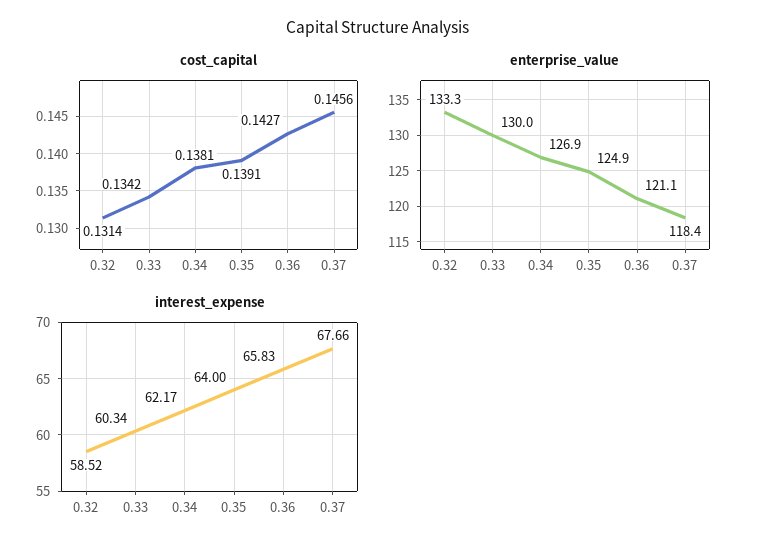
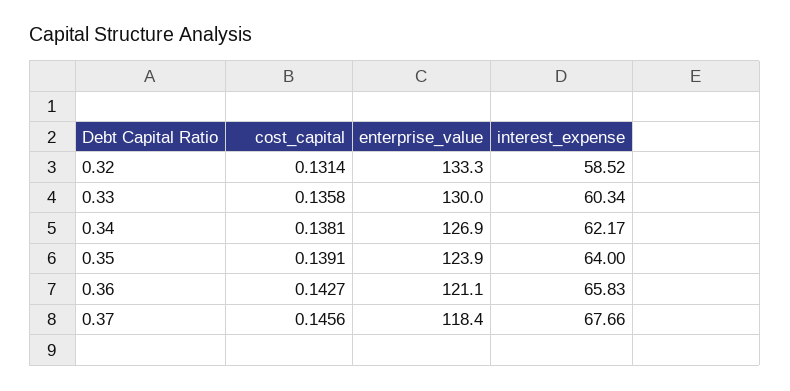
cost_capital, 0.33: 0.1342 -> 0.1358
enterprise_value, 0.35: 124.9 -> 123.9

